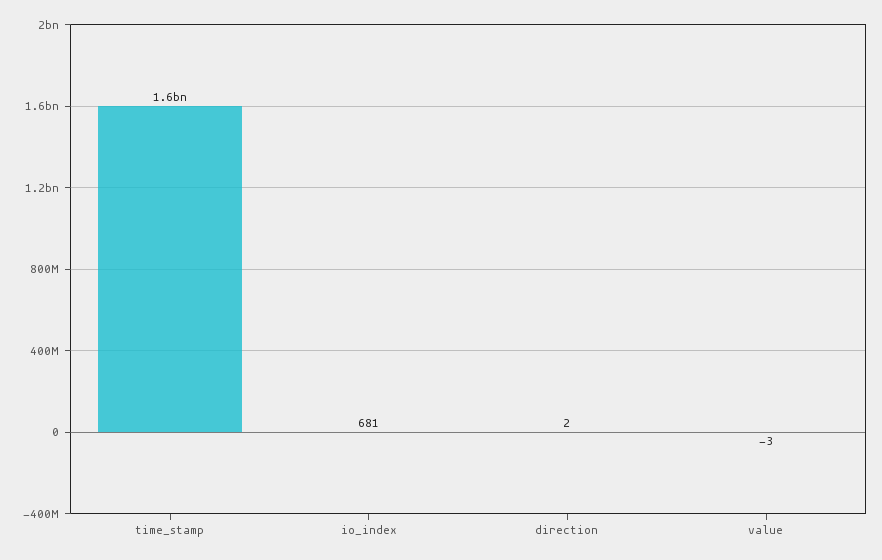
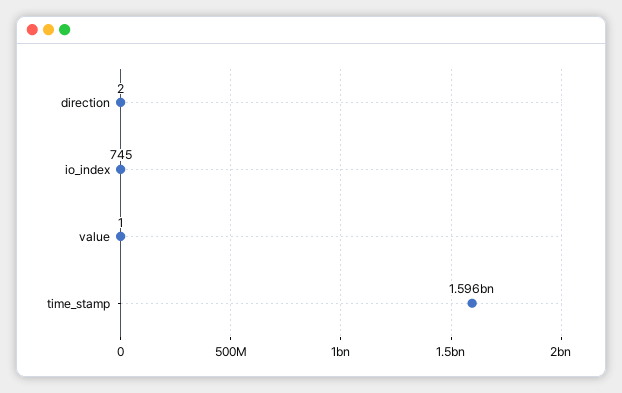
io_index: 681 -> 745
value: -3 -> 1

